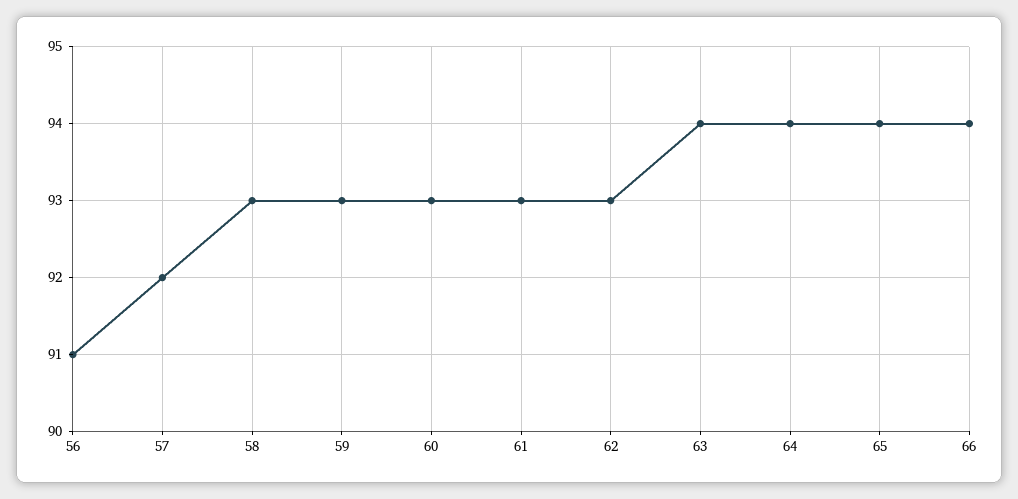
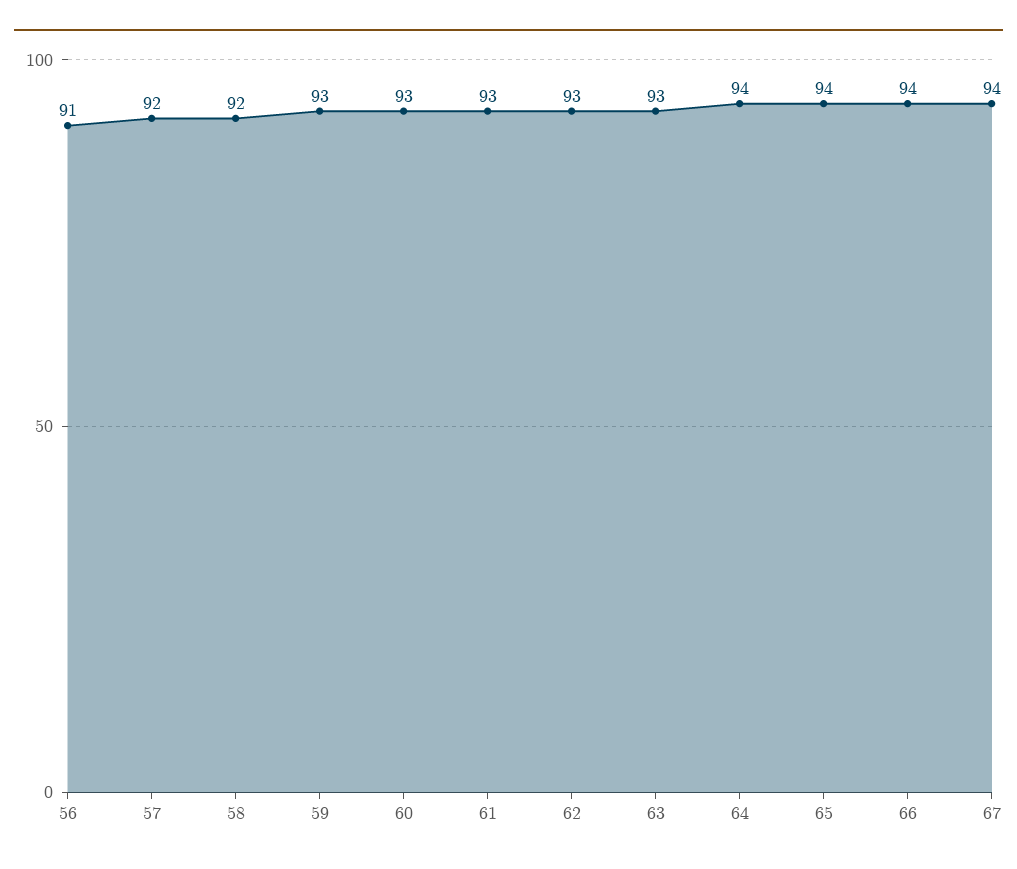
58: 93 -> 92
63: 94 -> 93
67: none -> 94

